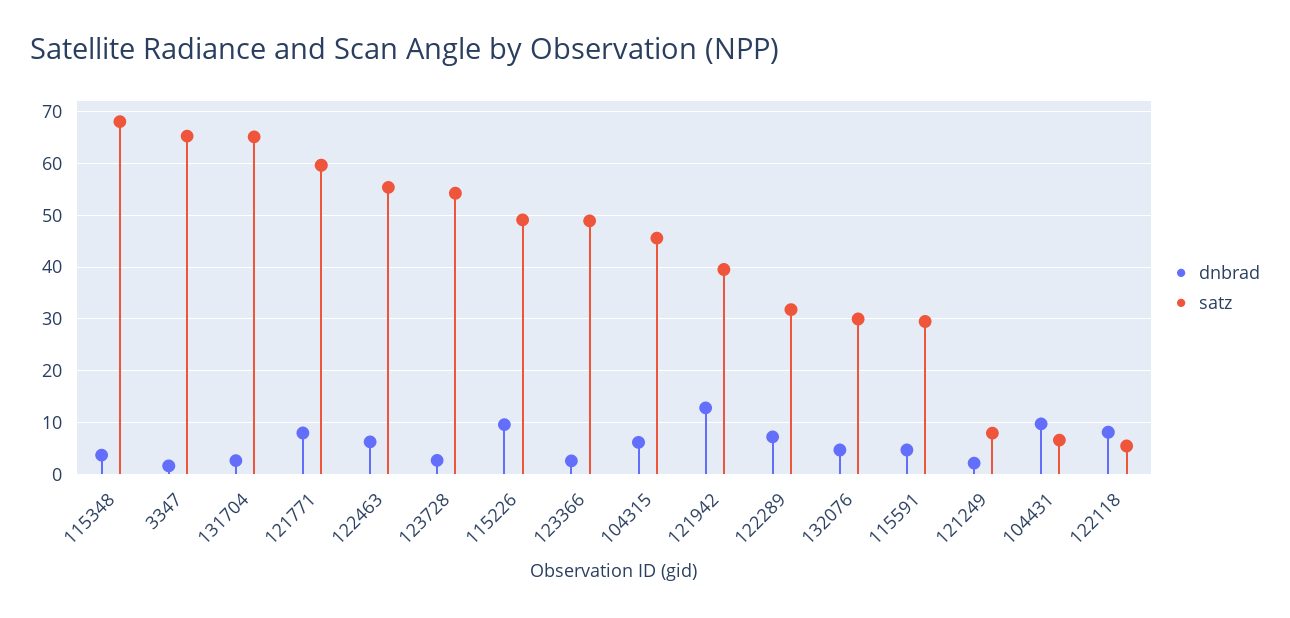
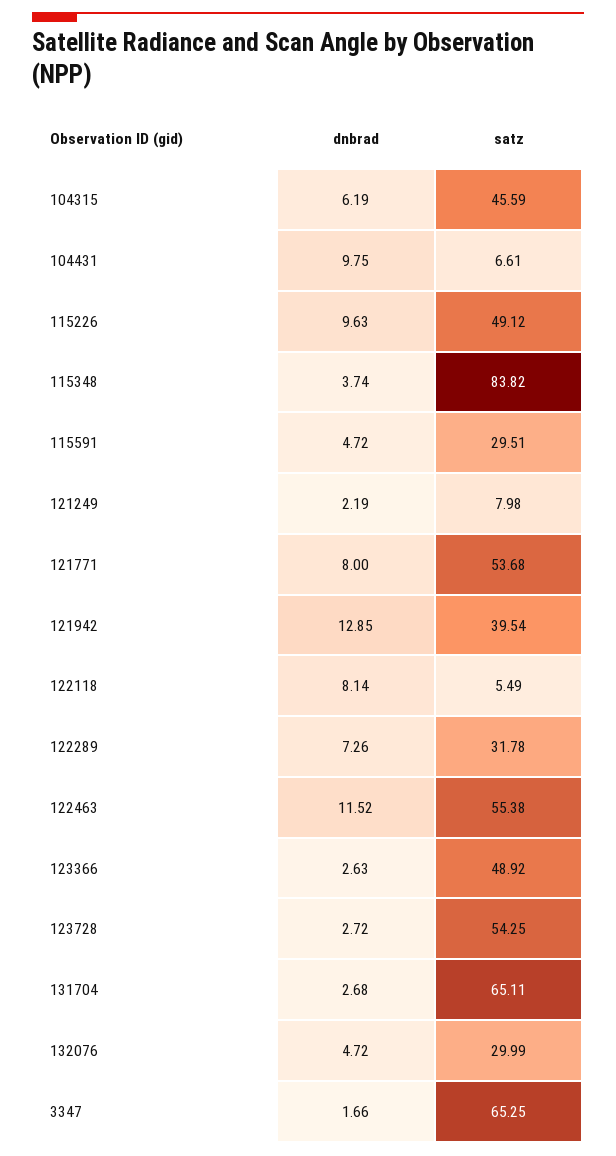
satz, 115348: 68 -> 83.82
satz, 121771: 60 -> 53.68
dnbrad, 122463: 6 -> 11.52

